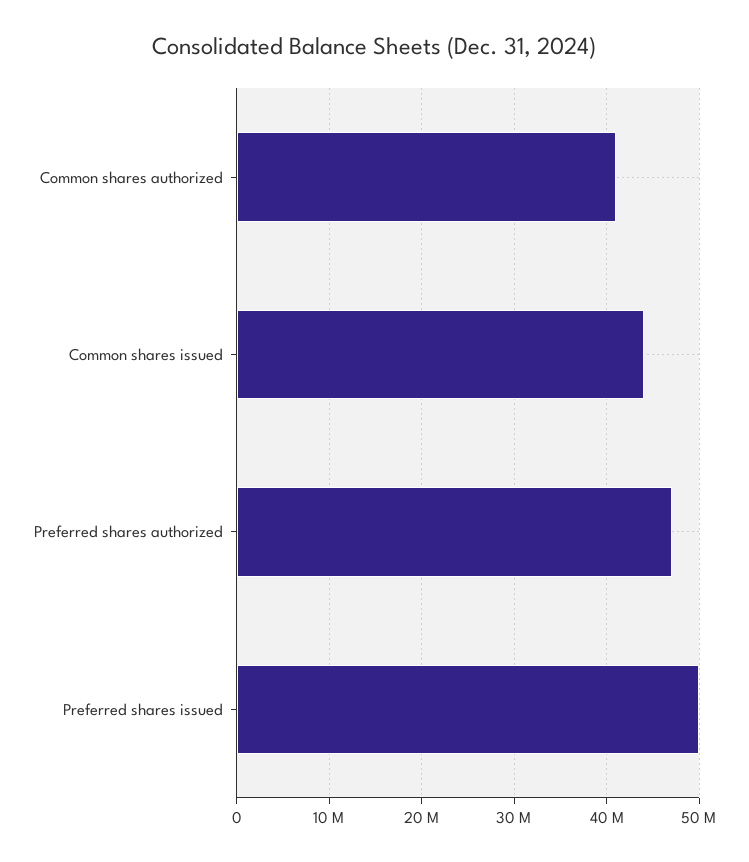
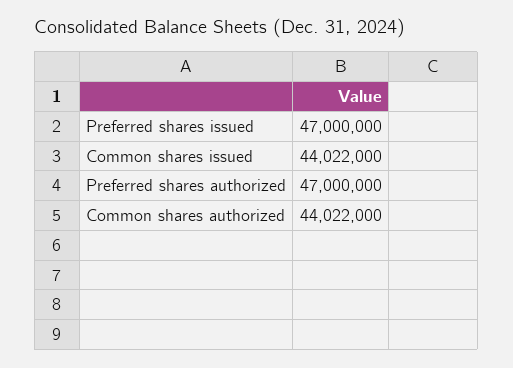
Common shares authorized: 41000000 -> 44022000
Preferred shares issued: 50000000 -> 47000000

